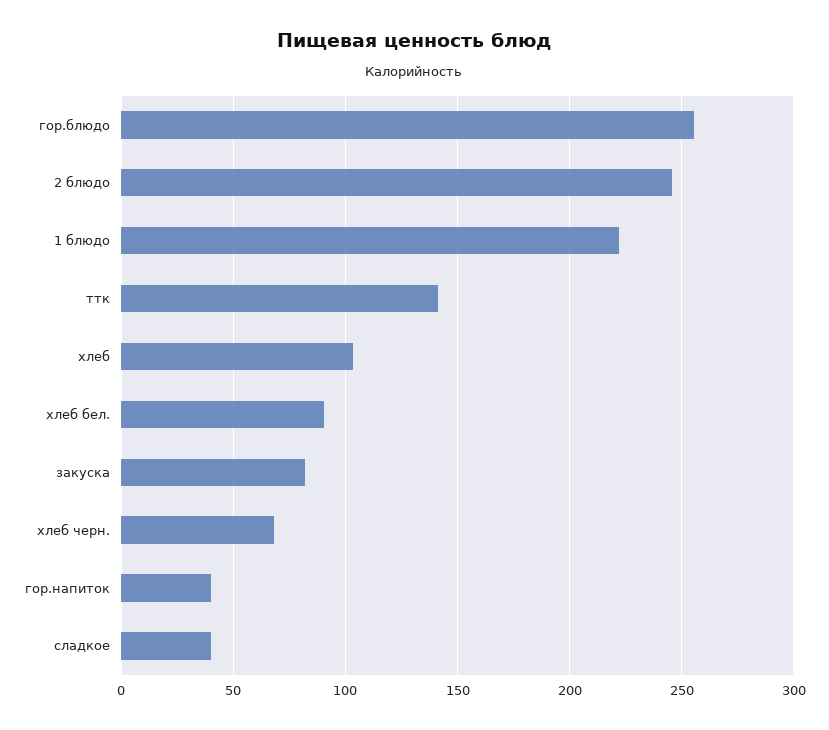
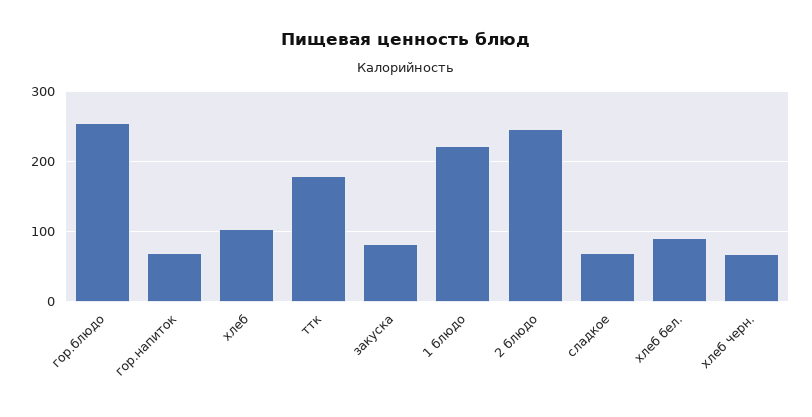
ттк: 140 -> 180
гор.напиток: 40 -> 70
сладкое: 40 -> 70

